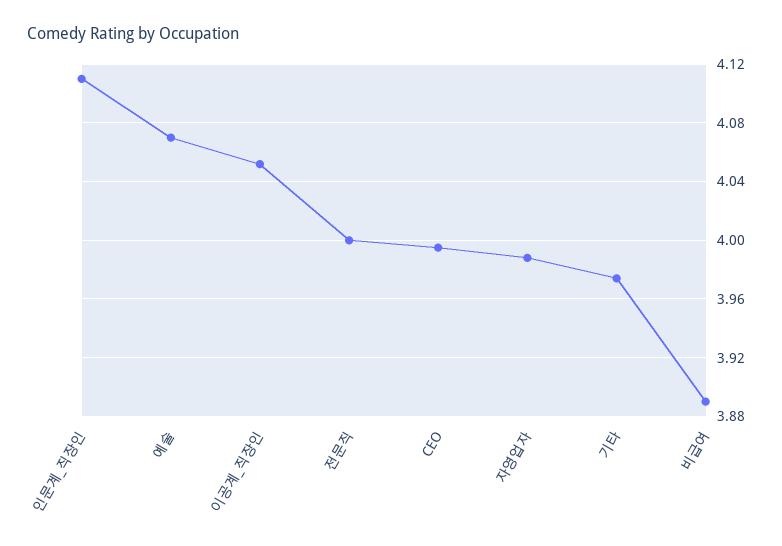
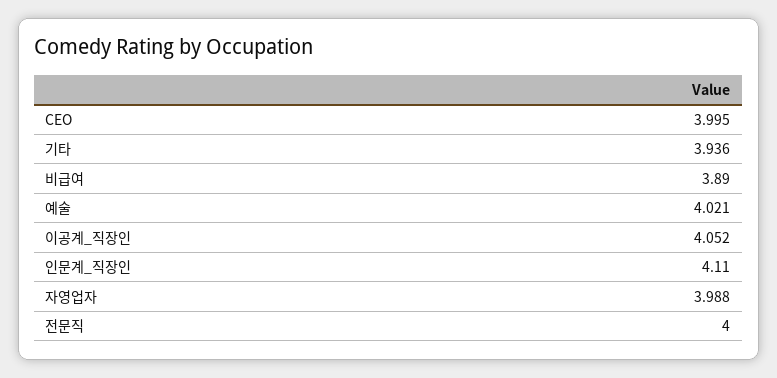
예술: 4.07 -> 4.021
기타: 3.975 -> 3.936

